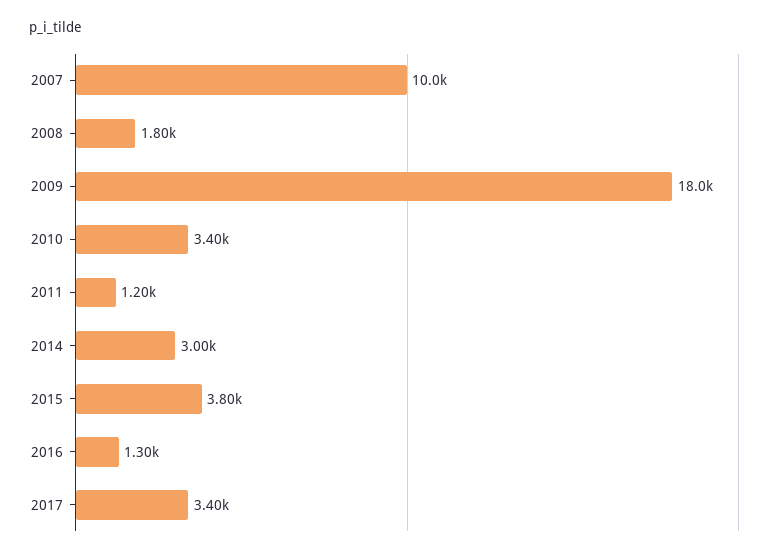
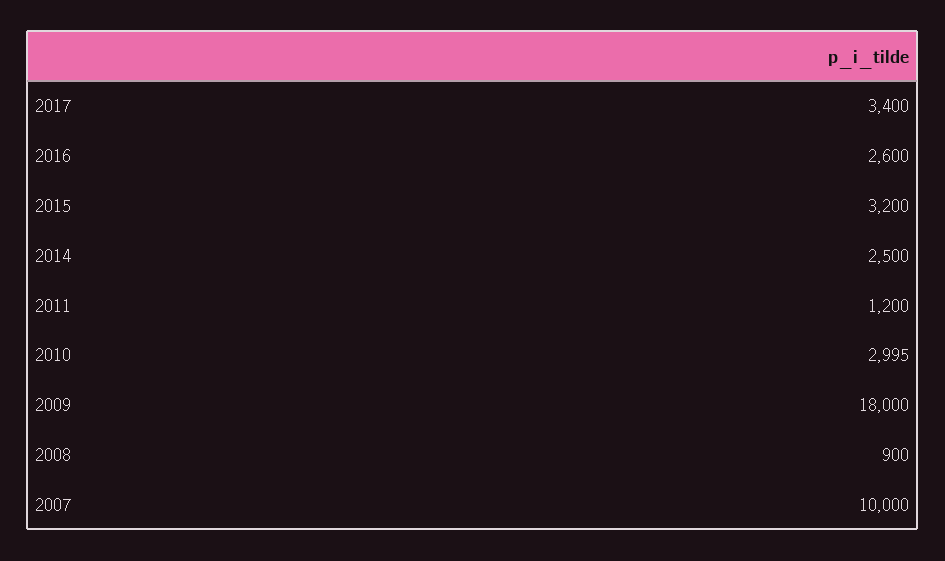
2008: 1800 -> 900
2010: 3400 -> 2995
2014: 3000 -> 2500
2015: 3800 -> 3200
2016: 1300 -> 2600

